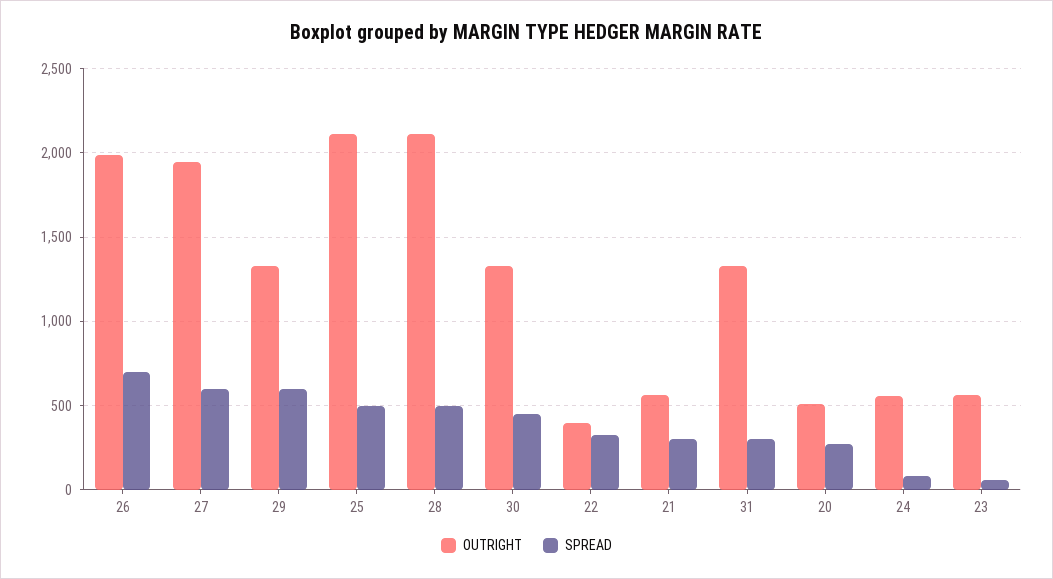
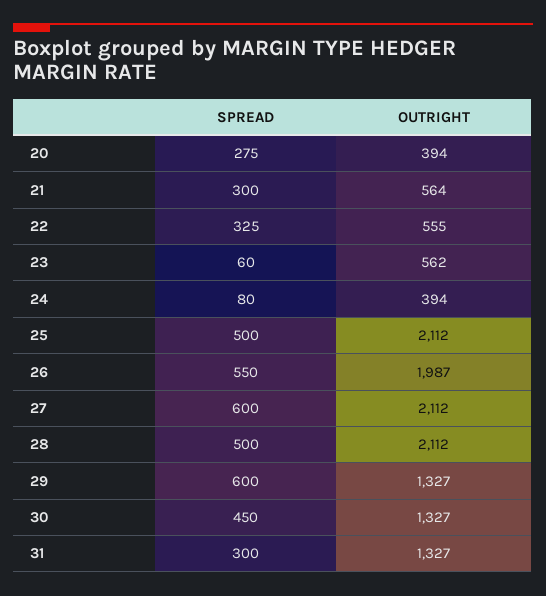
SPREAD, 26: 700 -> 550
OUTRIGHT, 27: 1950 -> 2112
OUTRIGHT, 22: 400 -> 555
OUTRIGHT, 20: 500 -> 394
OUTRIGHT, 24: 550 -> 394

